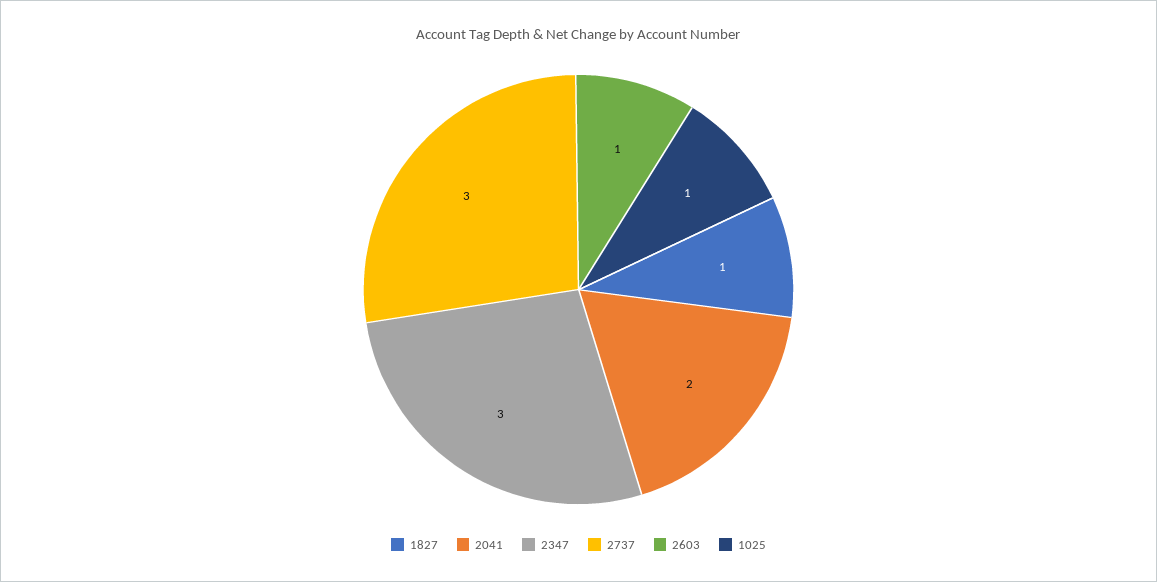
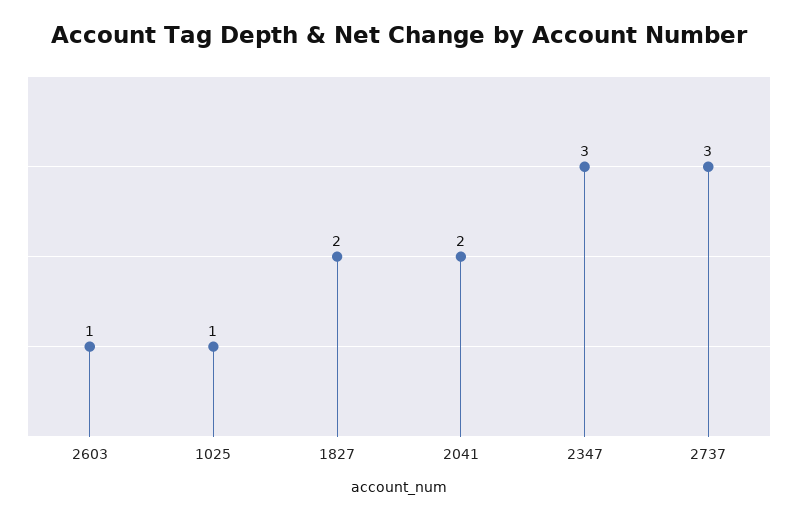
1827: 1 -> 2

